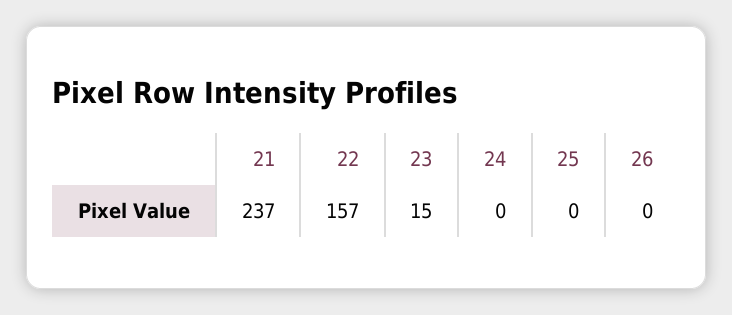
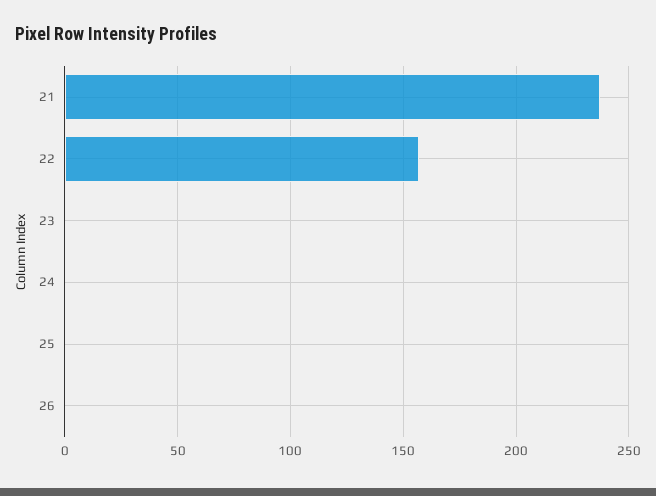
23: 15 -> 0

